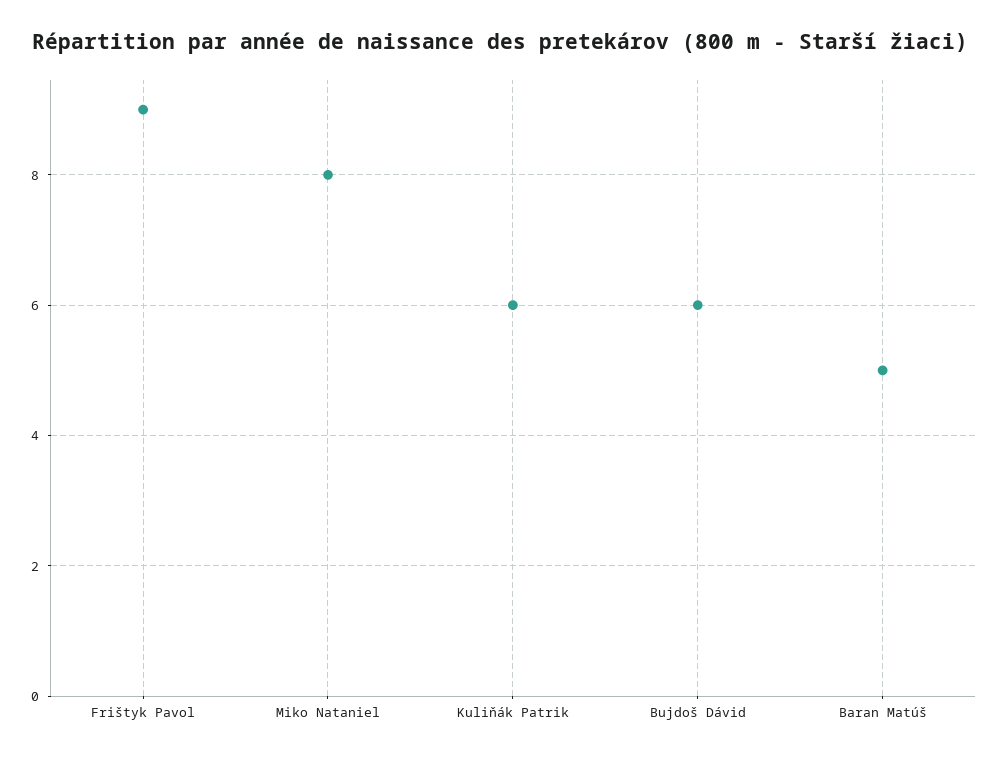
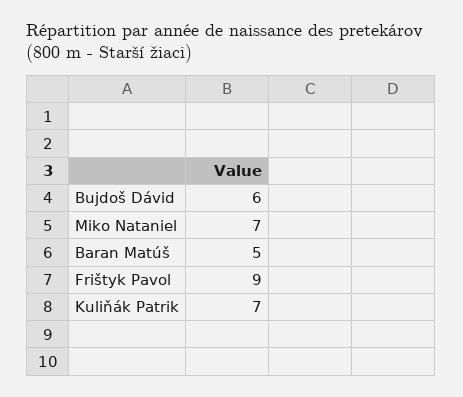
Miko Nataniel: 8 -> 7
Kuliňák Patrik: 6 -> 7

